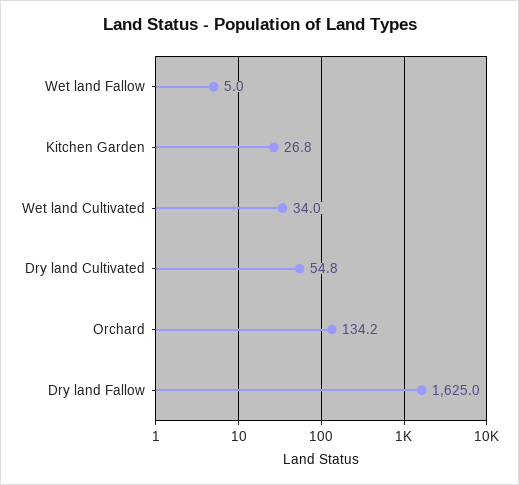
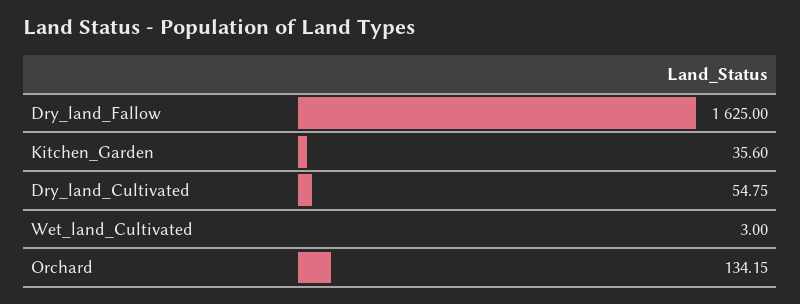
Wet land Fallow: 5 -> none
Kitchen Garden: 26.8 -> 35.6
Wet land Cultivated: 34 -> 3

